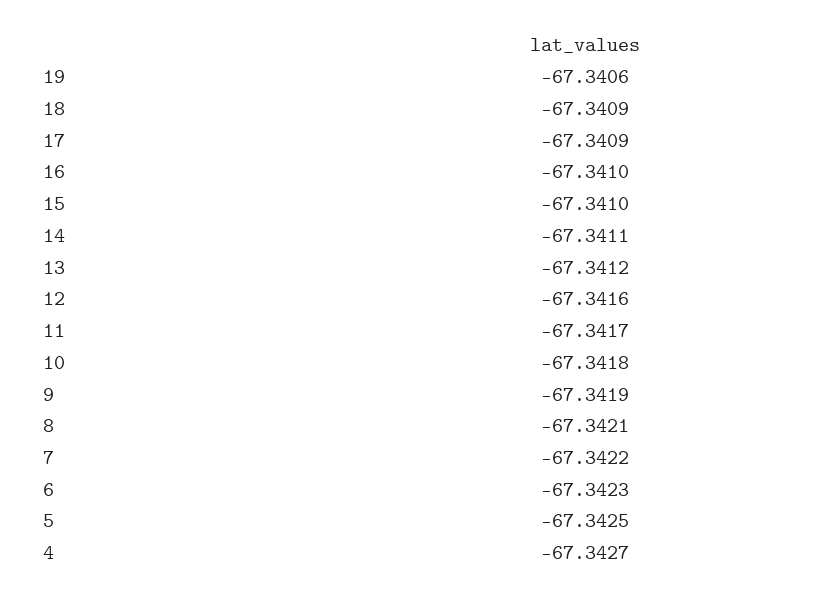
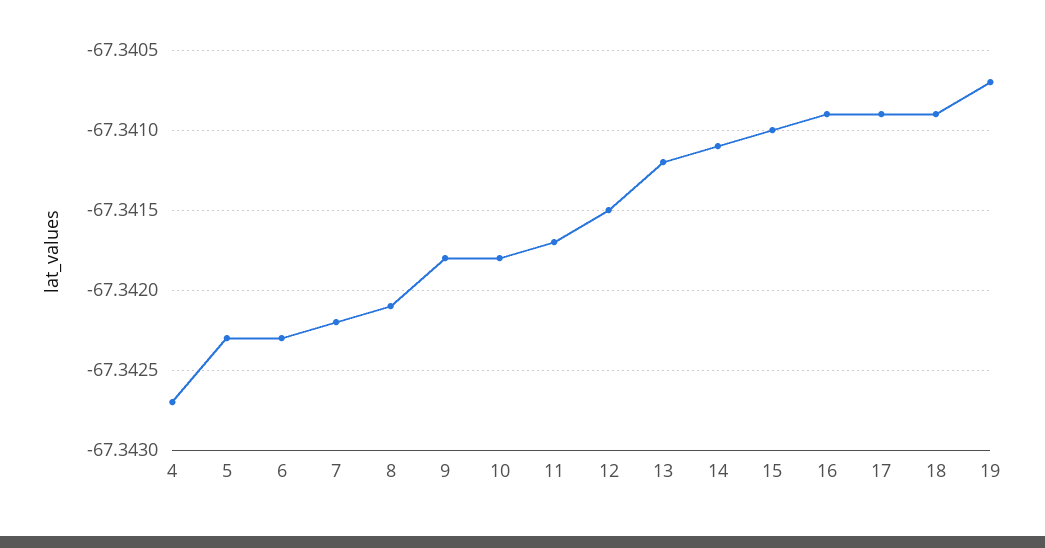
19: -67.3406 -> -67.3407
16: -67.341 -> -67.3409
12: -67.3416 -> -67.3415
9: -67.3419 -> -67.3418
5: -67.3425 -> -67.3423

